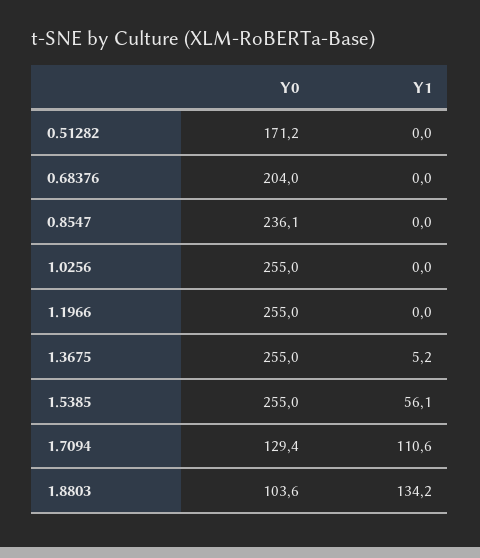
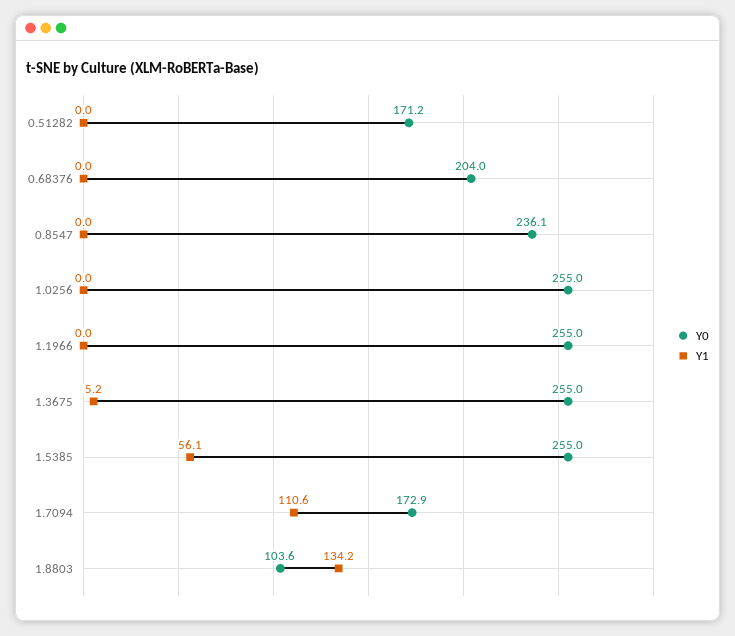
Y0, 1.7094: 129.4 -> 172.9

